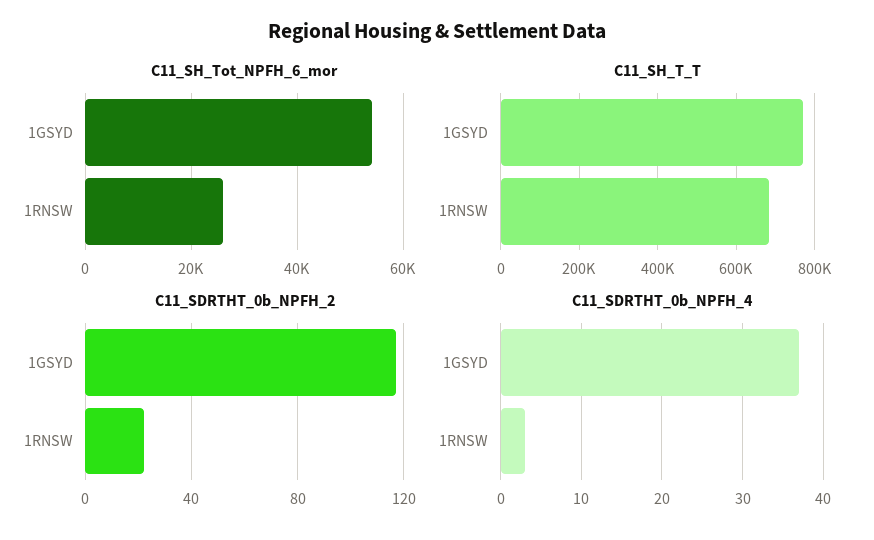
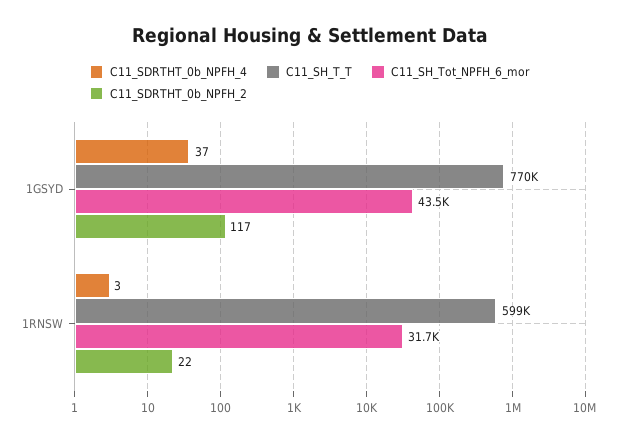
C11_SH_Tot_NPFH_6_mor, 1GSYD: 54000 -> 43500
C11_SH_Tot_NPFH_6_mor, 1RNSW: 26000 -> 31700
C11_SH_T_T, 1RNSW: 680000 -> 599000

